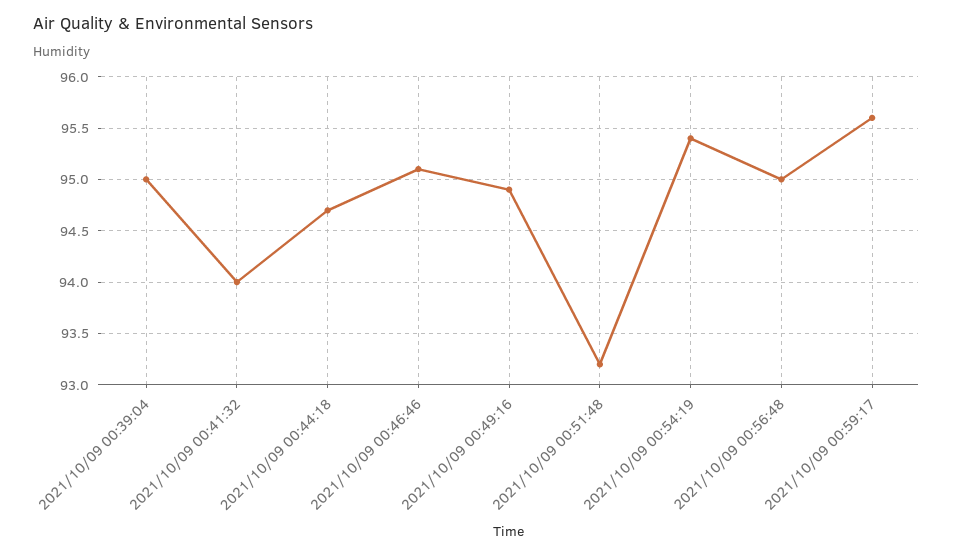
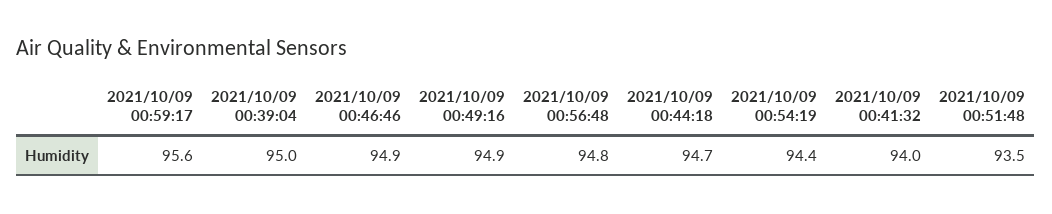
2021/10/09 00:46:46: 95.1 -> 94.9
2021/10/09 00:51:48: 93.2 -> 93.5
2021/10/09 00:54:19: 95.4 -> 94.4
2021/10/09 00:56:48: 95 -> 94.8

